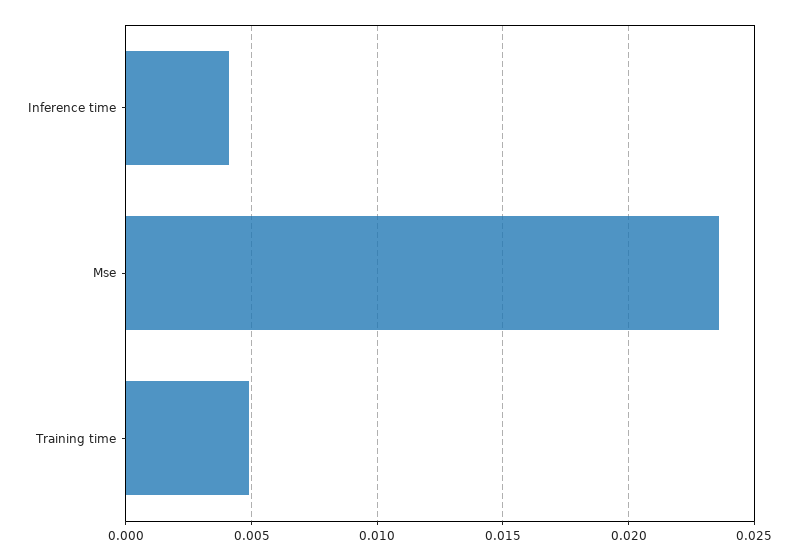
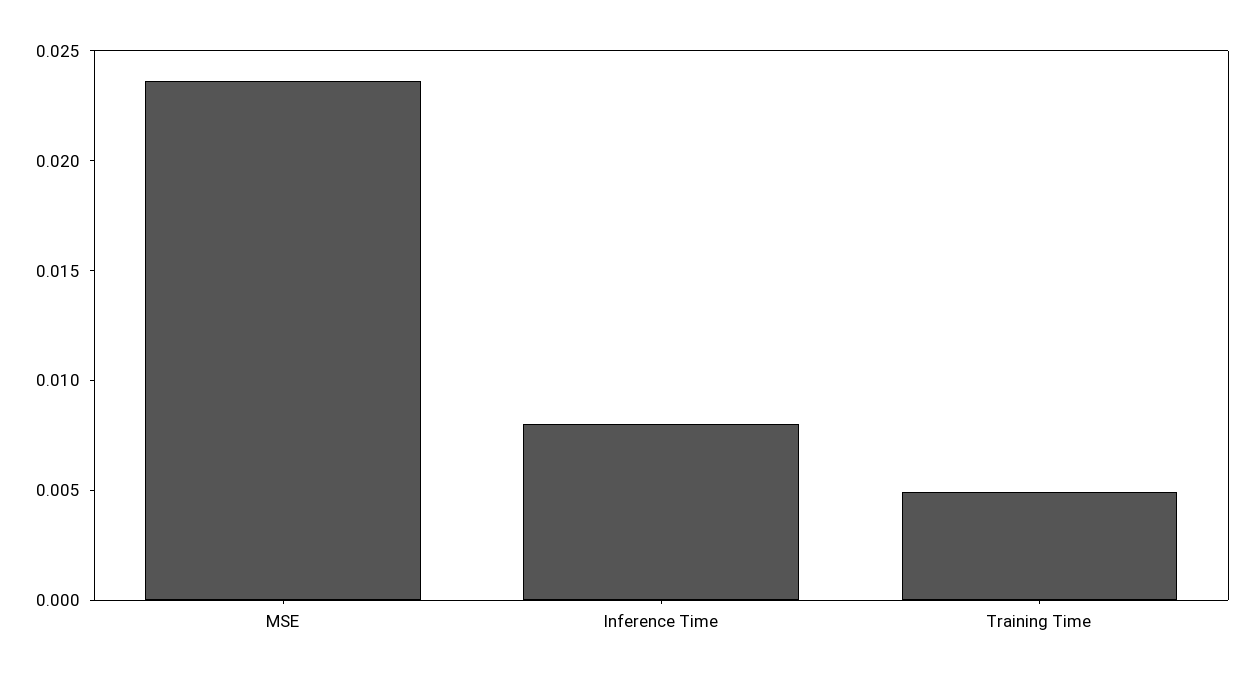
Inference time: 0.004 -> 0.008

